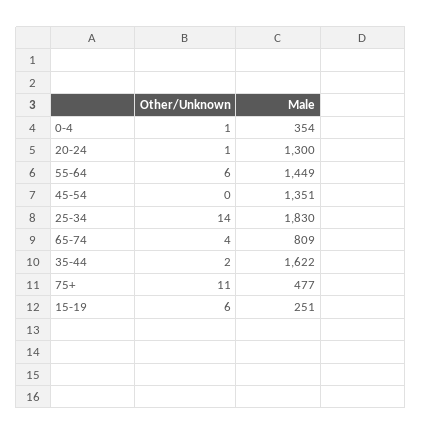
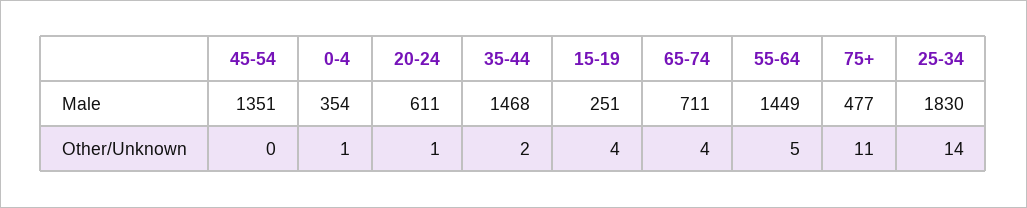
Male, 20-24: 1300 -> 611
Other/Unknown, 55-64: 6 -> 5
Male, 65-74: 809 -> 711
Male, 35-44: 1622 -> 1468
Other/Unknown, 15-19: 6 -> 4

